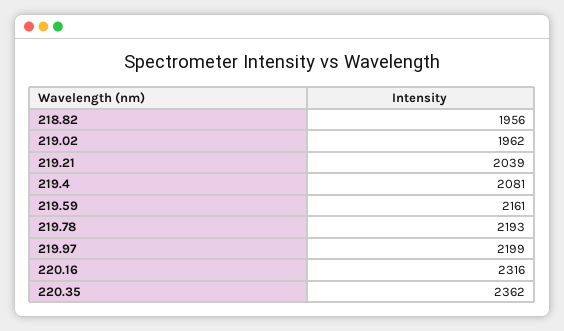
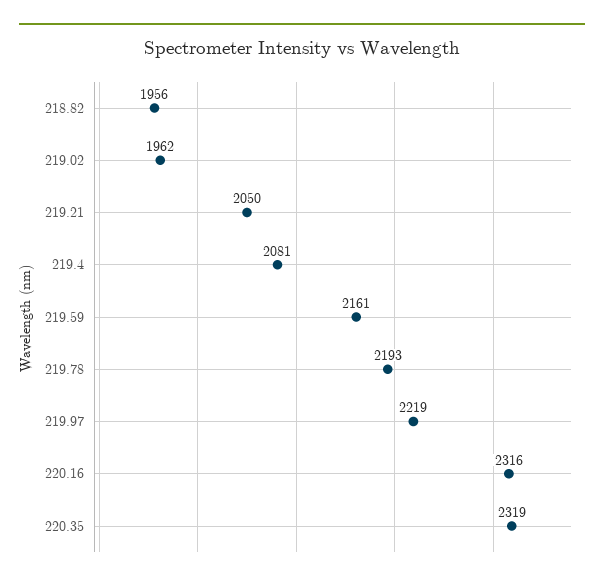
219.21: 2039 -> 2050
219.97: 2199 -> 2219
220.35: 2362 -> 2319

